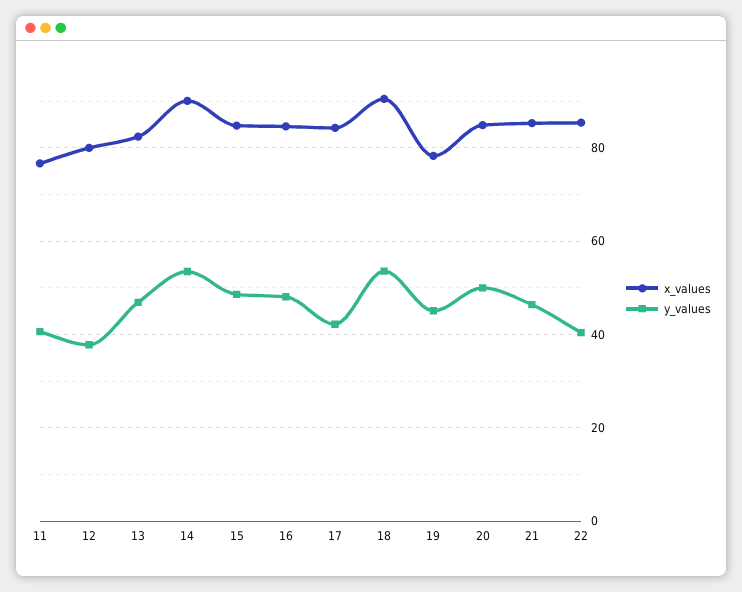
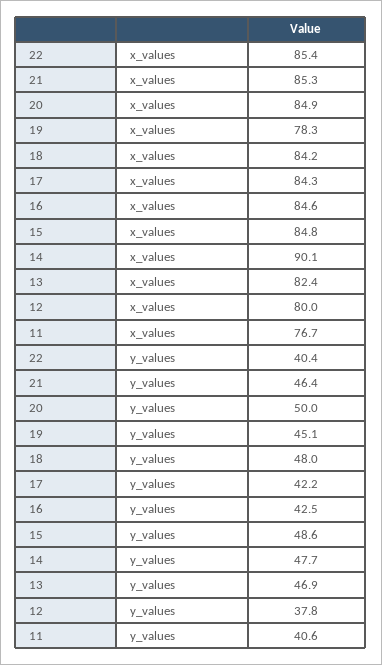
y_values, 14: 54 -> 47.7
y_values, 16: 48 -> 42.5
x_values, 18: 90 -> 84.2
y_values, 18: 54 -> 48

